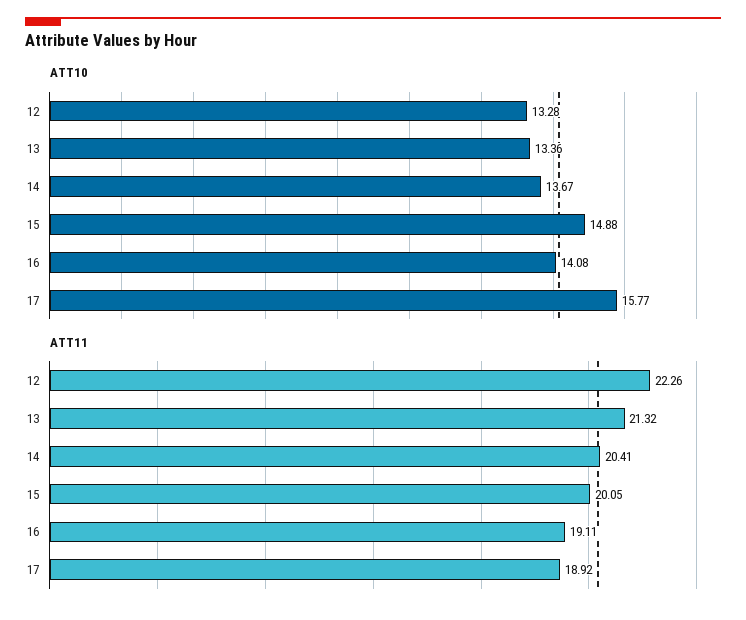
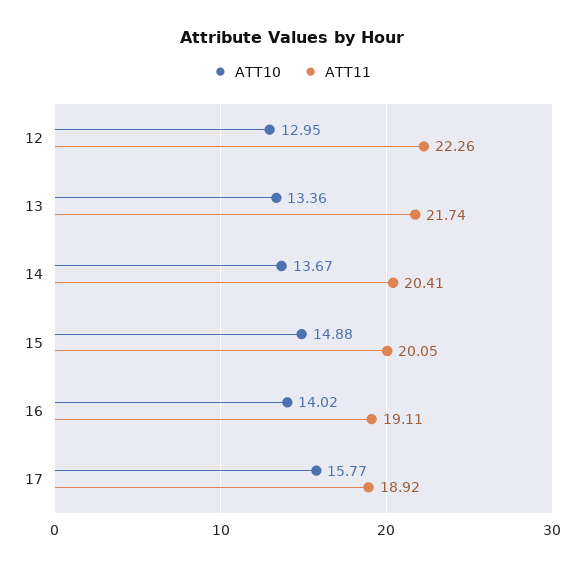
ATT10, 12: 13.28 -> 12.95
ATT10, 16: 14.08 -> 14.02
ATT11, 13: 21.32 -> 21.74

